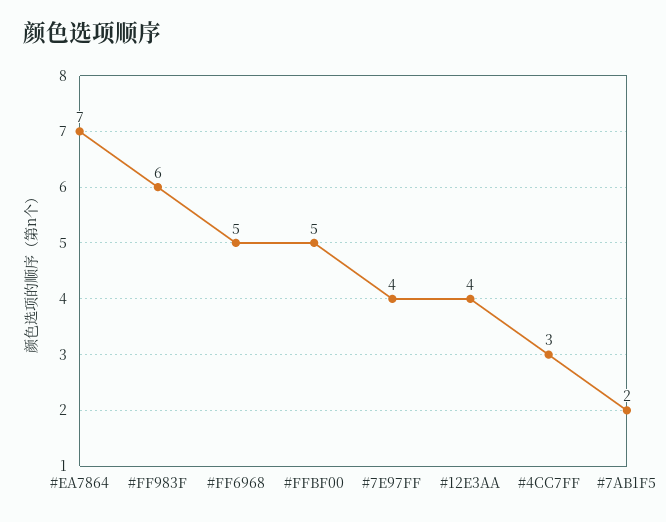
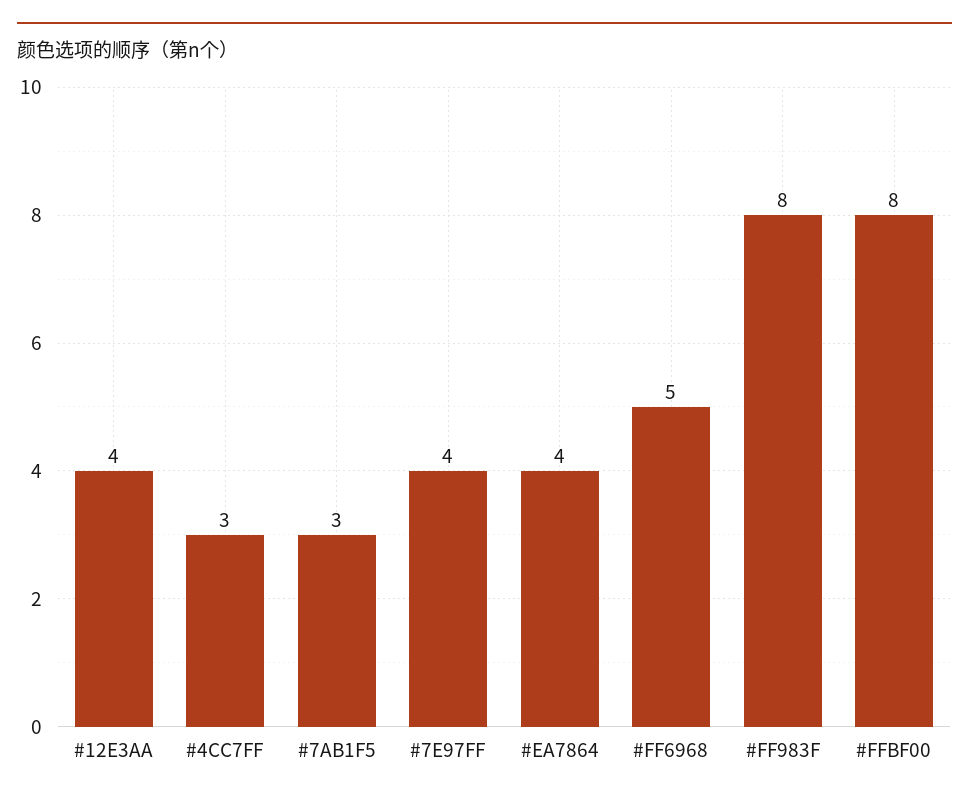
#EA7864: 7 -> 4
#FF983F: 6 -> 8
#FFBF00: 5 -> 8
#7AB1F5: 2 -> 3

